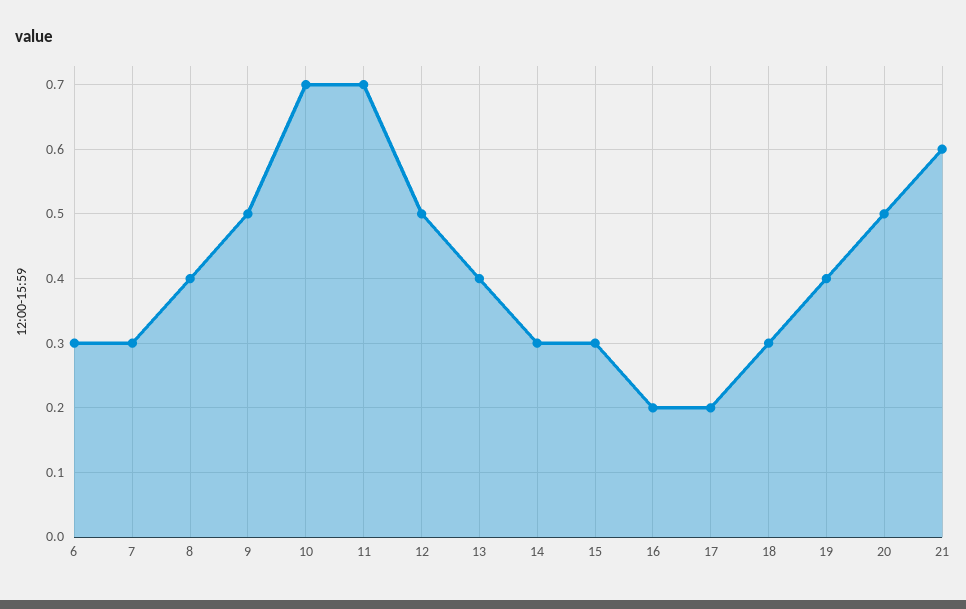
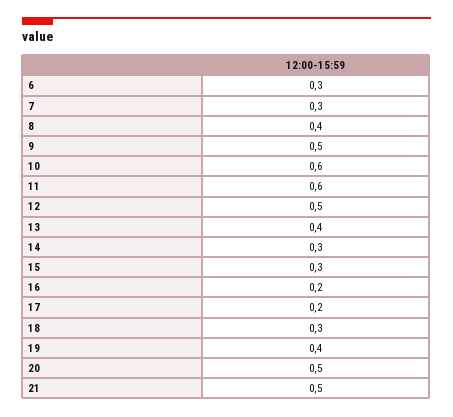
10: 0.7 -> 0.6
11: 0.7 -> 0.6
21: 0.6 -> 0.5

